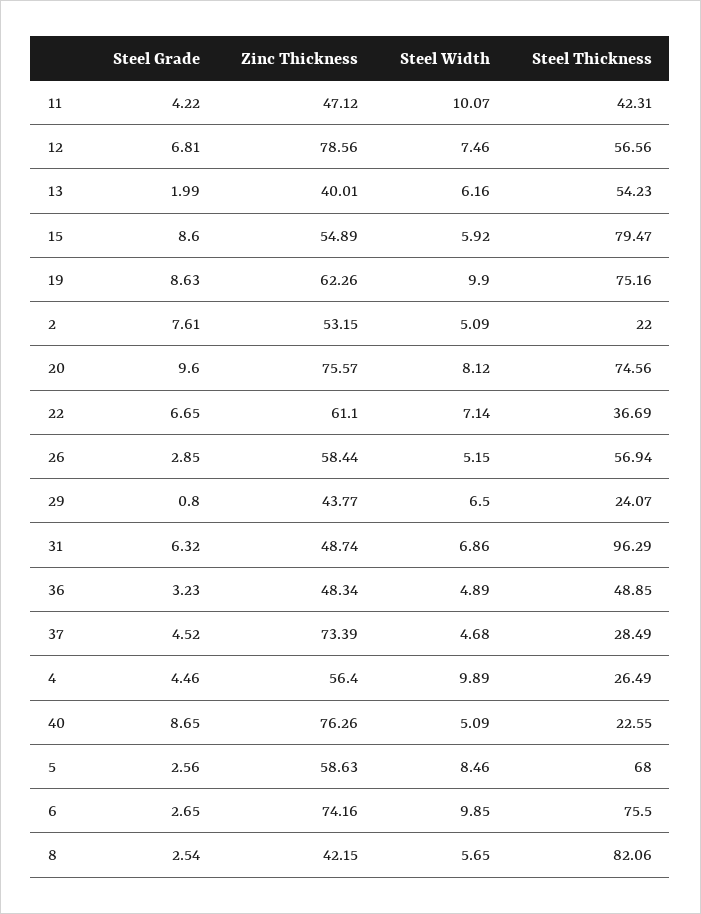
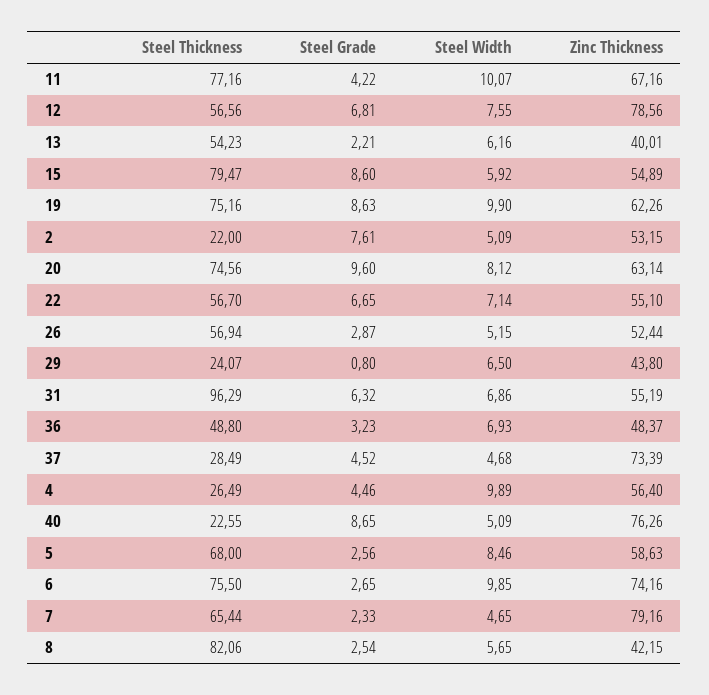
Zinc Thickness, 11: 47.12 -> 67.16
Steel Thickness, 11: 42.31 -> 77.16
Steel Width, 12: 7.46 -> 7.55
Steel Grade, 13: 1.99 -> 2.21
Zinc Thickness, 20: 75.57 -> 63.14
Zinc Thickness, 22: 61.1 -> 55.1
Steel Thickness, 22: 36.69 -> 56.7
Steel Grade, 26: 2.85 -> 2.87
Zinc Thickness, 26: 58.44 -> 52.44
Zinc Thickness, 29: 43.77 -> 43.8
Zinc Thickness, 31: 48.74 -> 55.19
Zinc Thickness, 36: 48.34 -> 48.37
Steel Width, 36: 4.89 -> 6.93
Steel Thickness, 36: 48.85 -> 48.8
Steel Thickness, 7: none -> 65.44
Steel Grade, 7: none -> 2.33
Steel Width, 7: none -> 4.65
Zinc Thickness, 7: none -> 79.16

